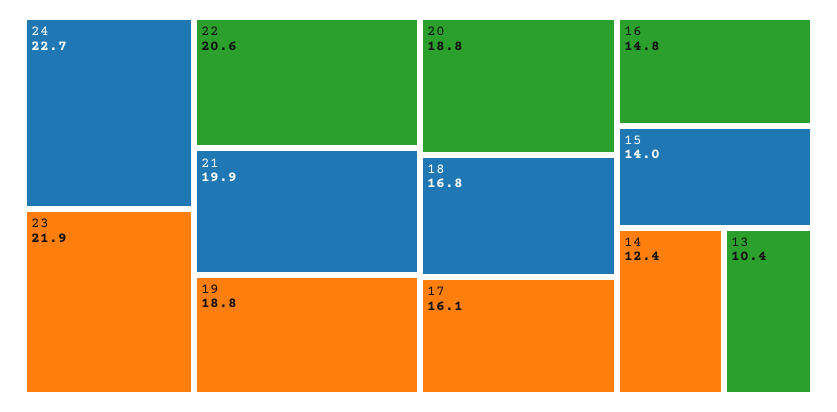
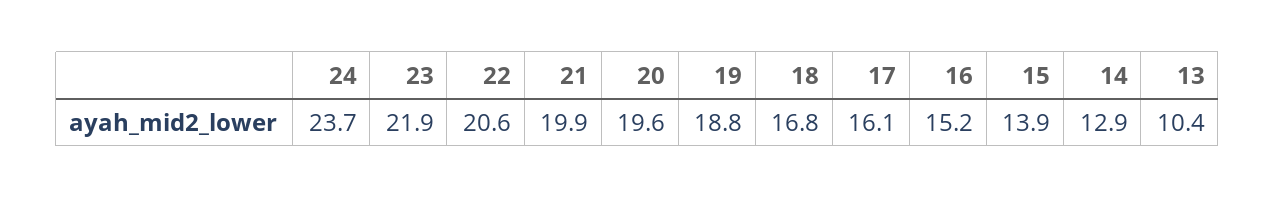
24: 22.7 -> 23.7
20: 18.8 -> 19.6
16: 14.8 -> 15.2
15: 14 -> 13.9
14: 12.4 -> 12.9

